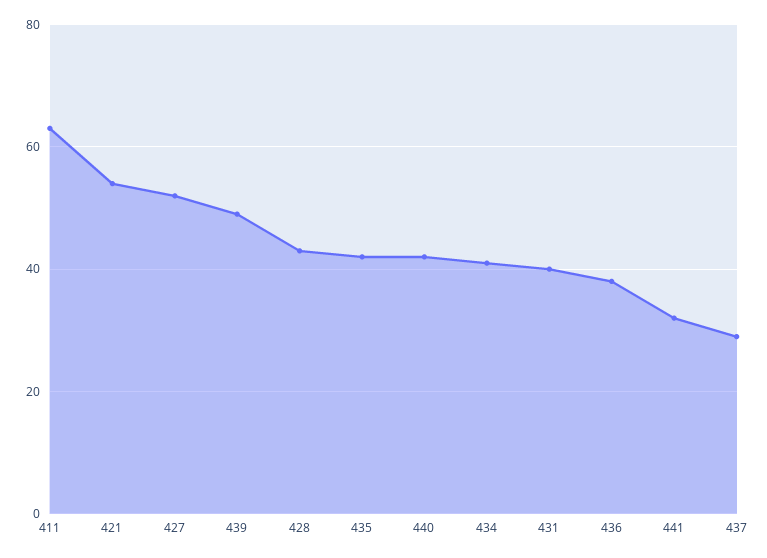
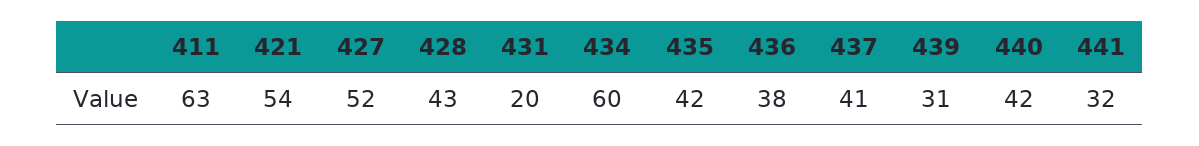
439: 50 -> 31
434: 40 -> 60
431: 40 -> 20
437: 30 -> 41

